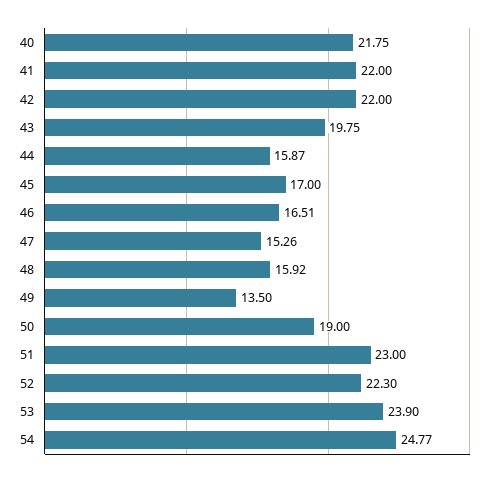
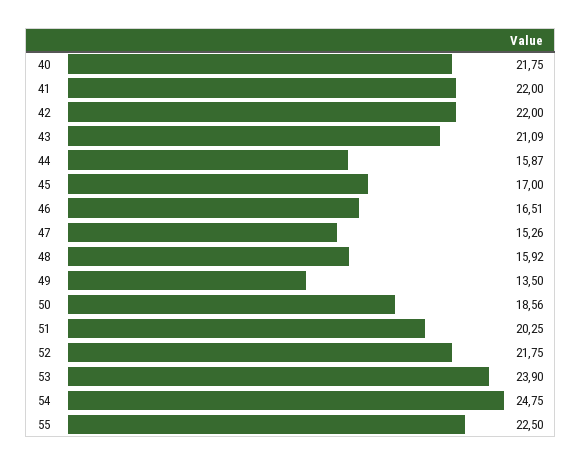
43: 19.75 -> 21.09
50: 19 -> 18.56
51: 23 -> 20.25
52: 22.3 -> 21.75
54: 24.77 -> 24.75
55: none -> 22.5

